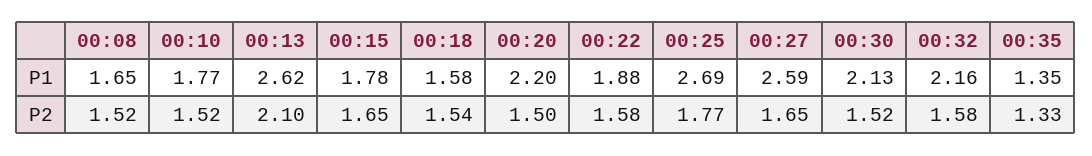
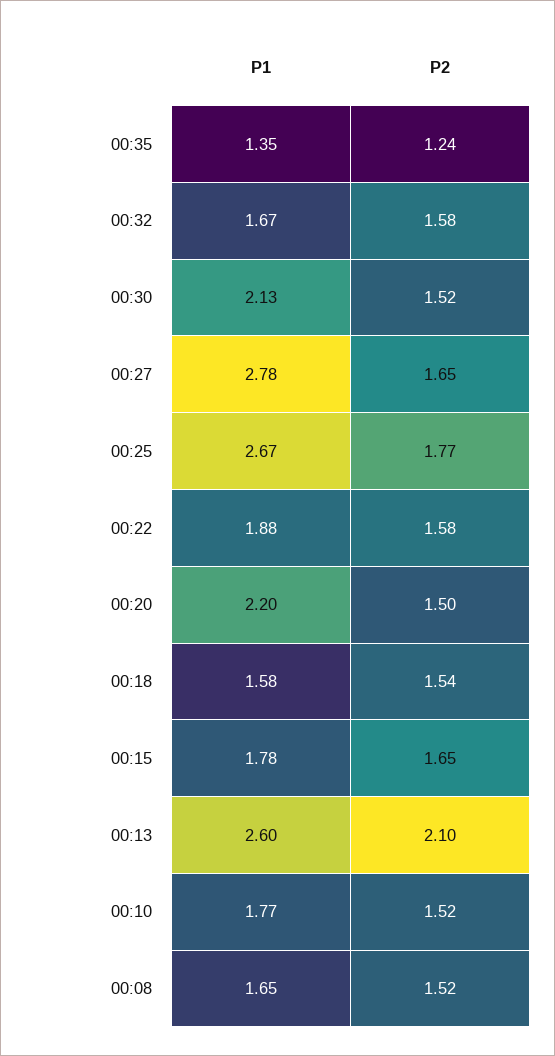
00:13, P1: 2.62 -> 2.6
00:25, P1: 2.69 -> 2.67
00:27, P1: 2.59 -> 2.78
00:32, P1: 2.16 -> 1.67
00:35, P2: 1.33 -> 1.24

